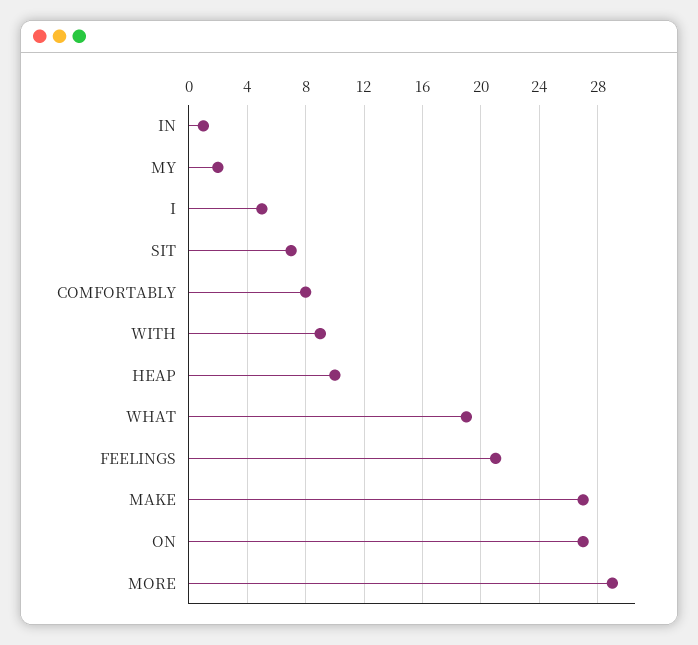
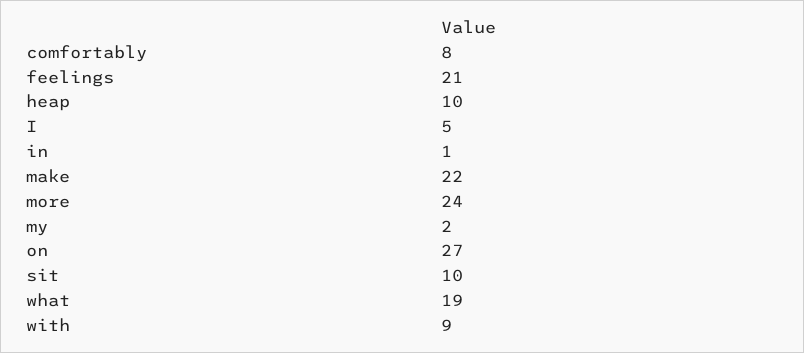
SIT: 7 -> 10
MAKE: 27 -> 22
MORE: 29 -> 24

